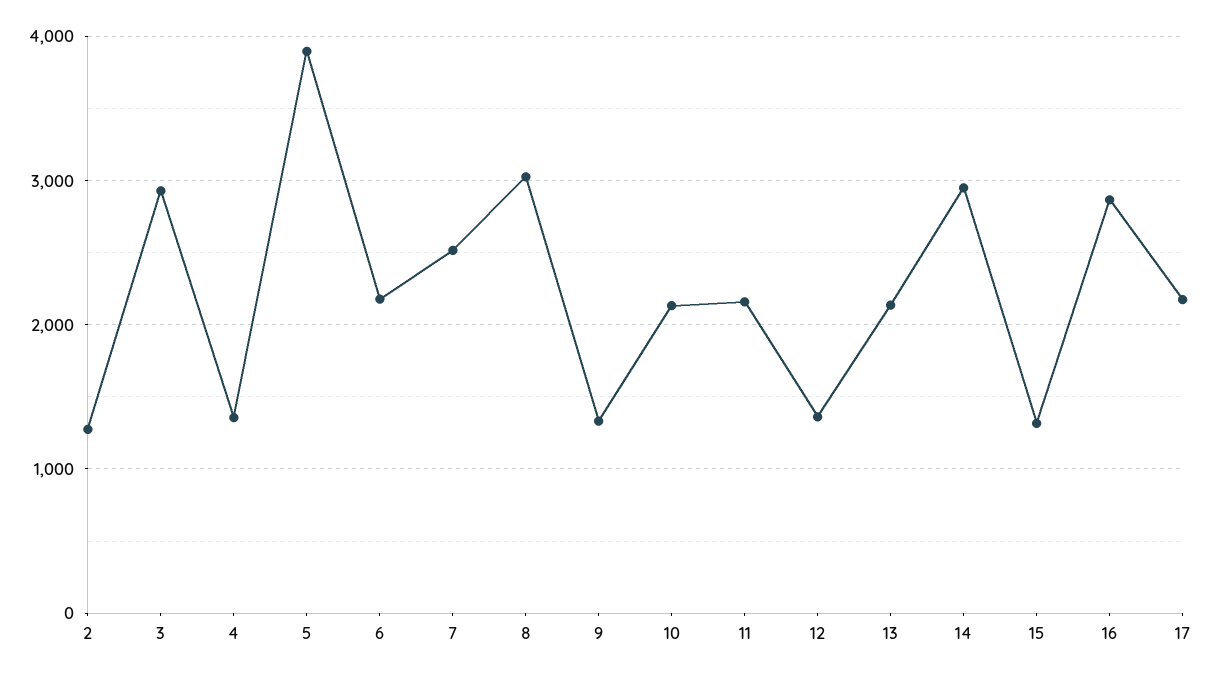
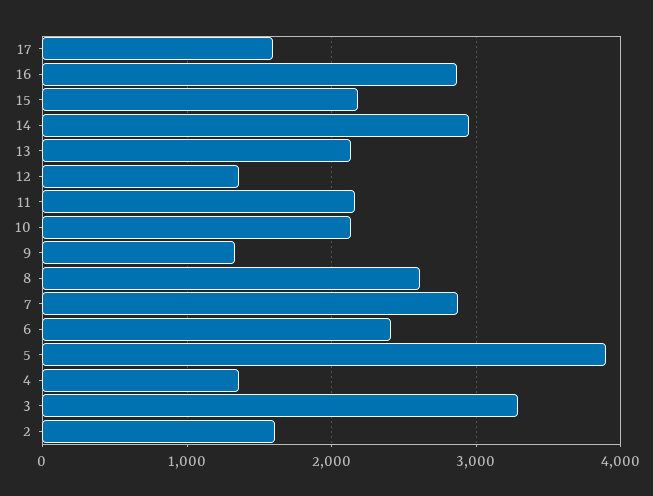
2: 1300 -> 1600
3: 2900 -> 3300
6: 2200 -> 2400
7: 2500 -> 2900
8: 3000 -> 2600
15: 1300 -> 2200
17: 2200 -> 1600

